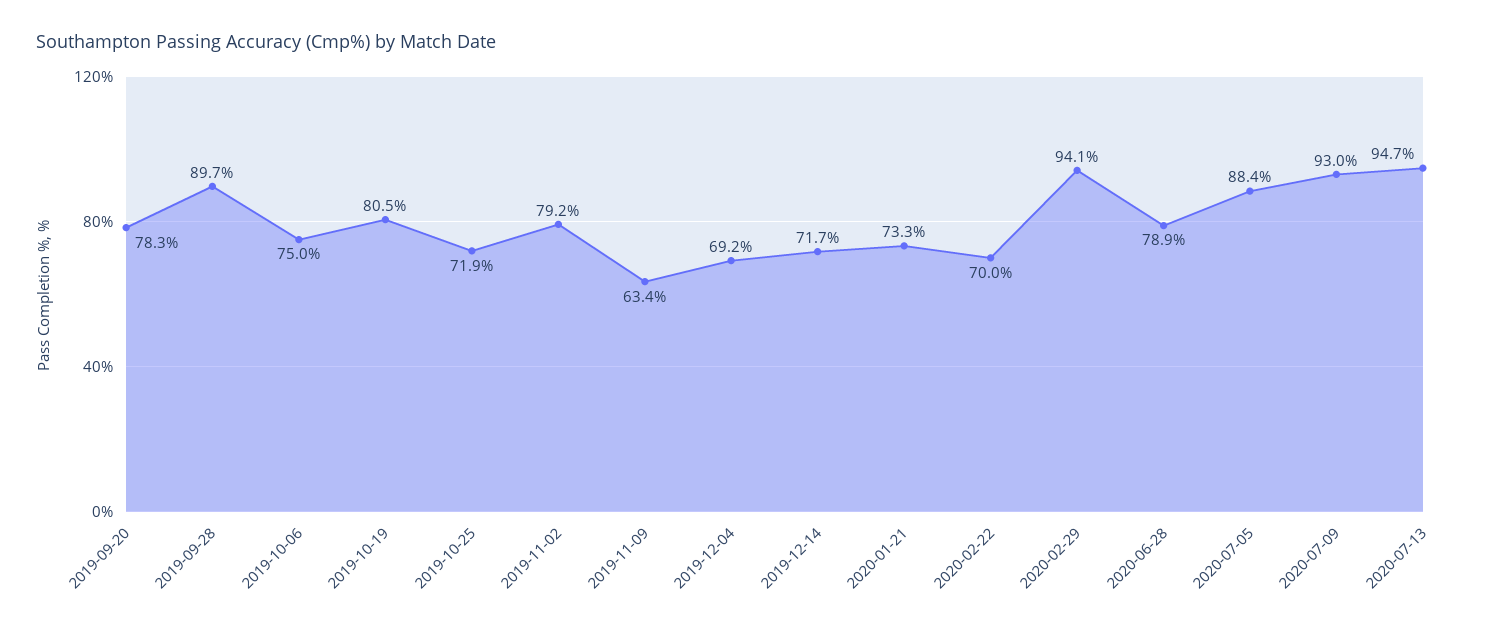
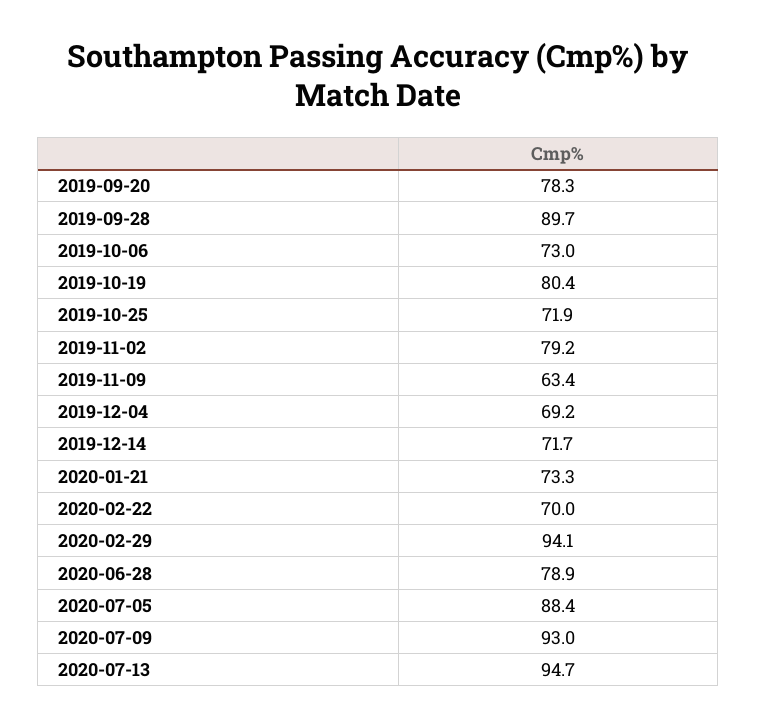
2019-10-06: 75 -> 73
2019-10-19: 80.5 -> 80.4

